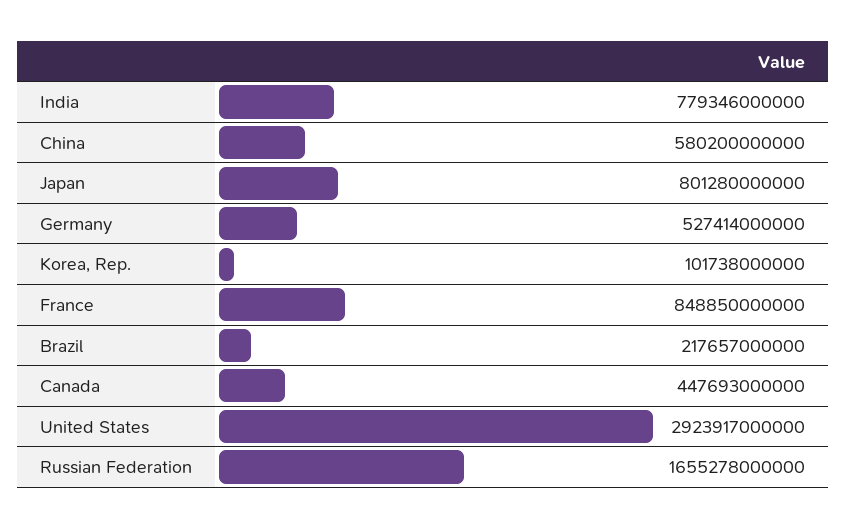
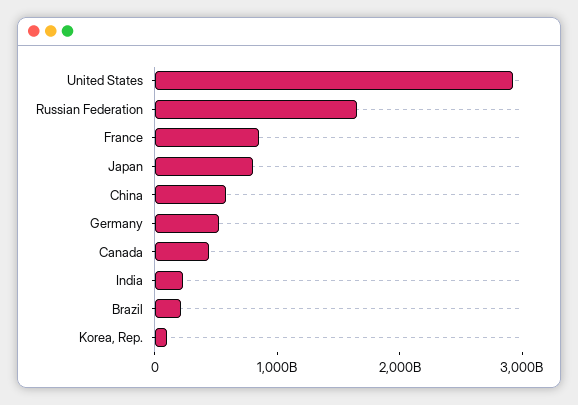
India: 779346000000 -> 200000000000

